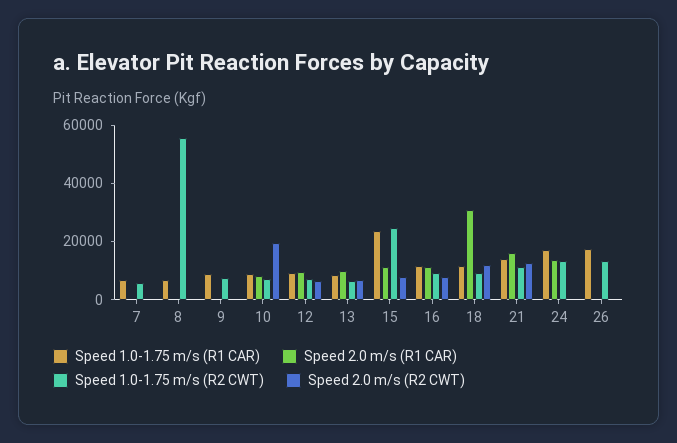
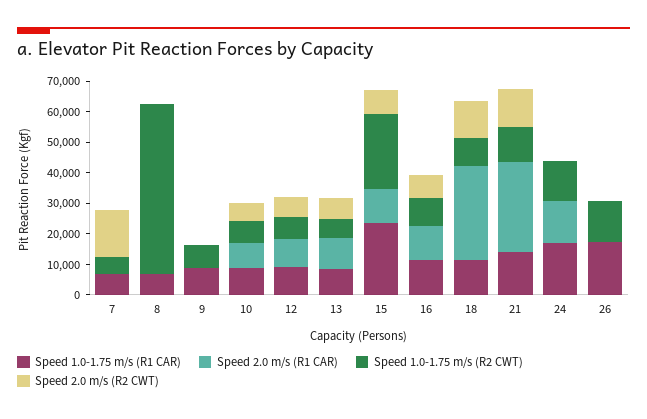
Speed 2.0 m/s (R2 CWT), 7: 0 -> 15000
Speed 2.0 m/s (R2 CWT), 10: 20000 -> 5000
Speed 2.0 m/s (R1 CAR), 21: 15000 -> 30000

